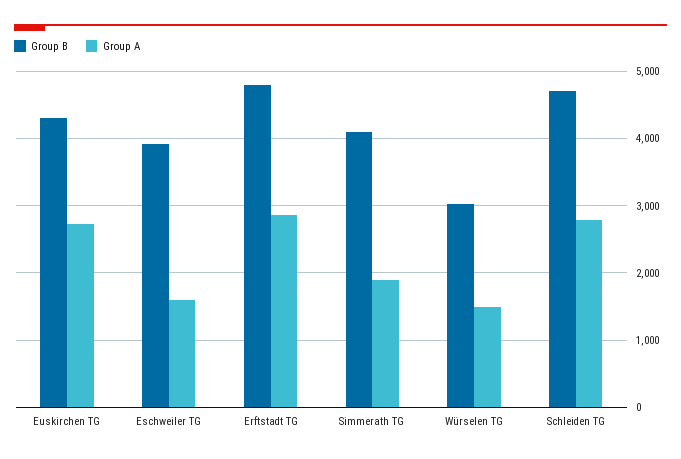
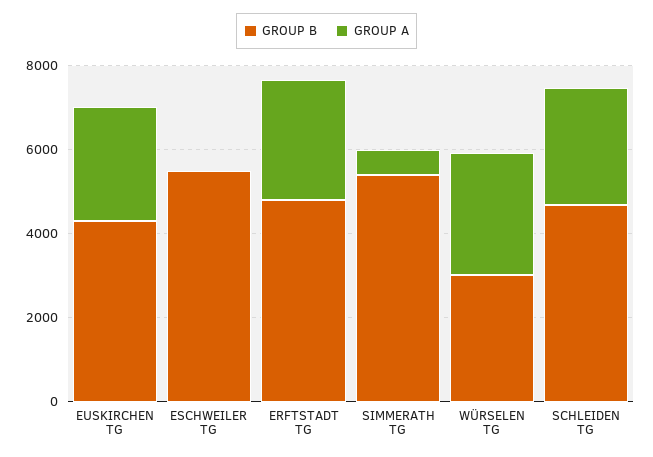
Group B, Eschweiler TG: 3900 -> 5500
Group A, Eschweiler TG: 1600 -> 0
Group B, Simmerath TG: 4100 -> 5500
Group A, Simmerath TG: 1900 -> 500
Group A, Würselen TG: 1500 -> 3000

